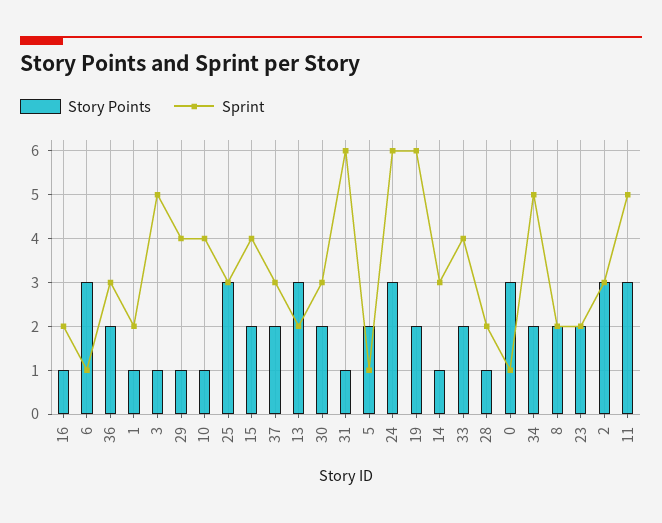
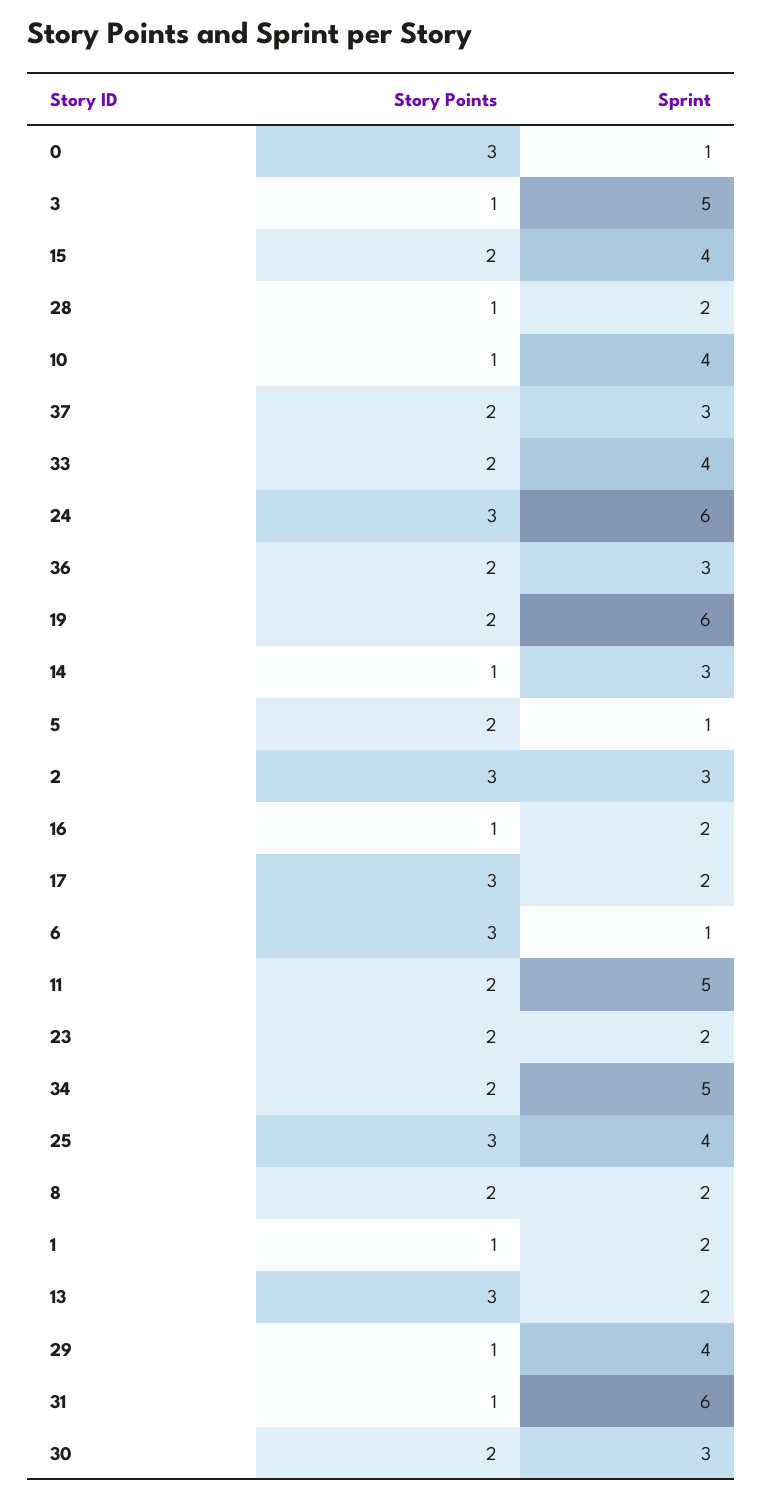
Sprint, 25: 3 -> 4
Story Points, 11: 3 -> 2
Story Points, 17: none -> 3
Sprint, 17: none -> 2

